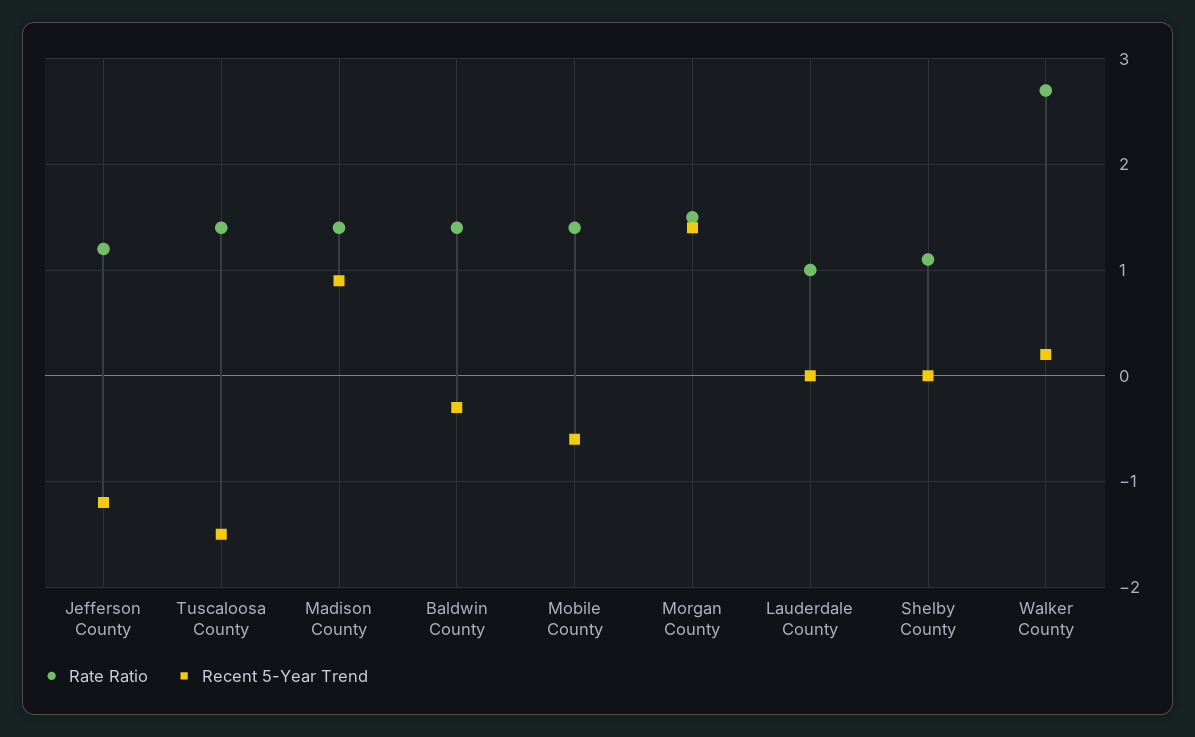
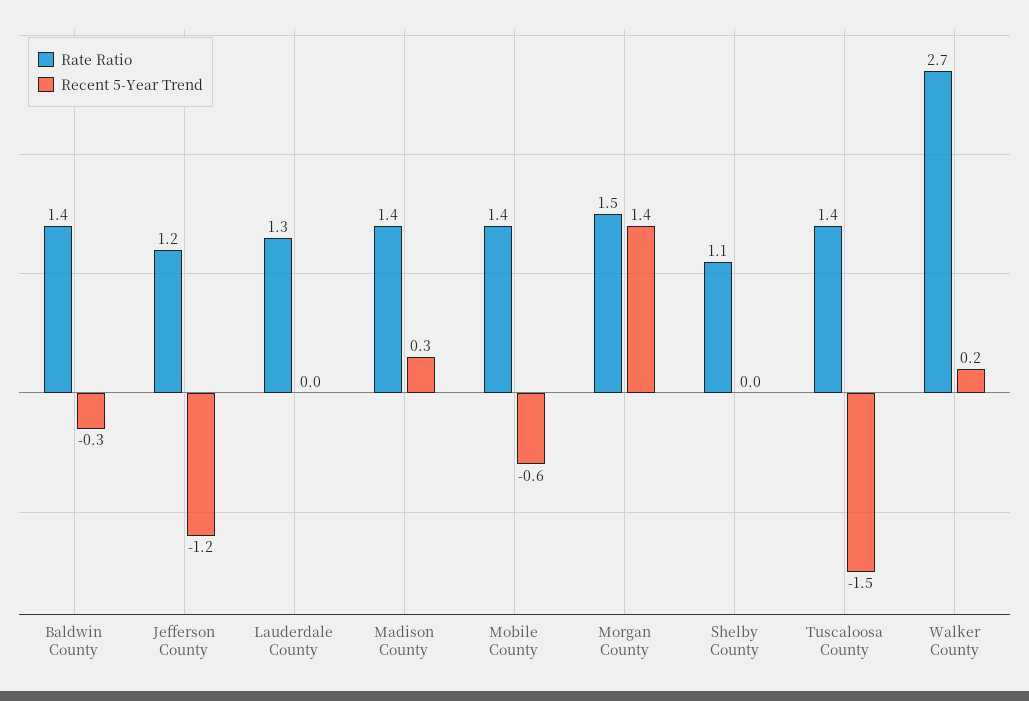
Recent 5-Year Trend, Madison County: 0.9 -> 0.3
Rate Ratio, Lauderdale County: 1 -> 1.3

